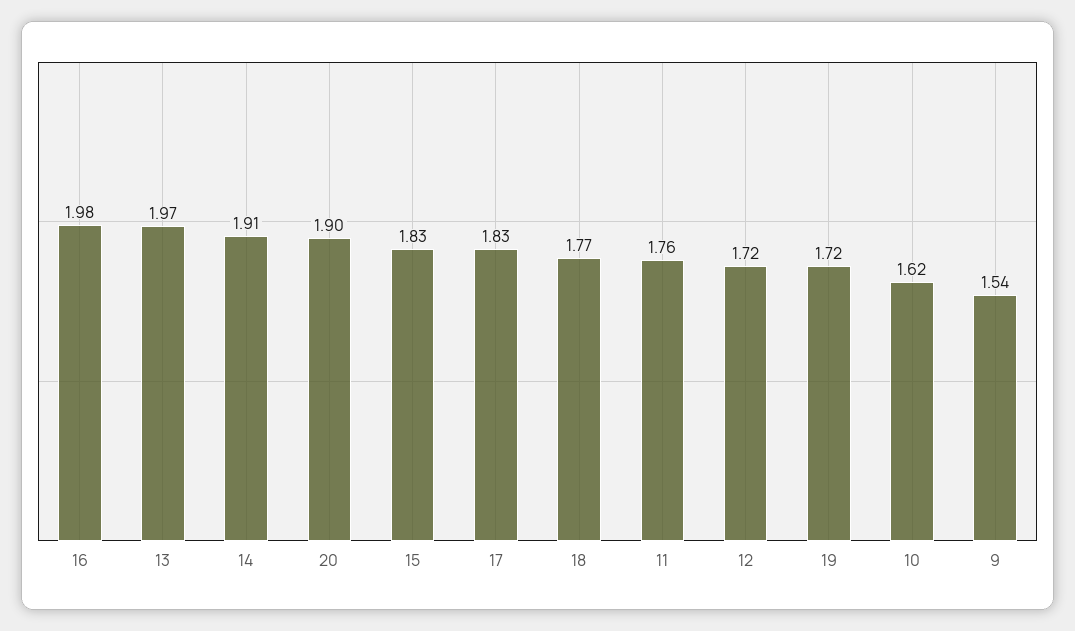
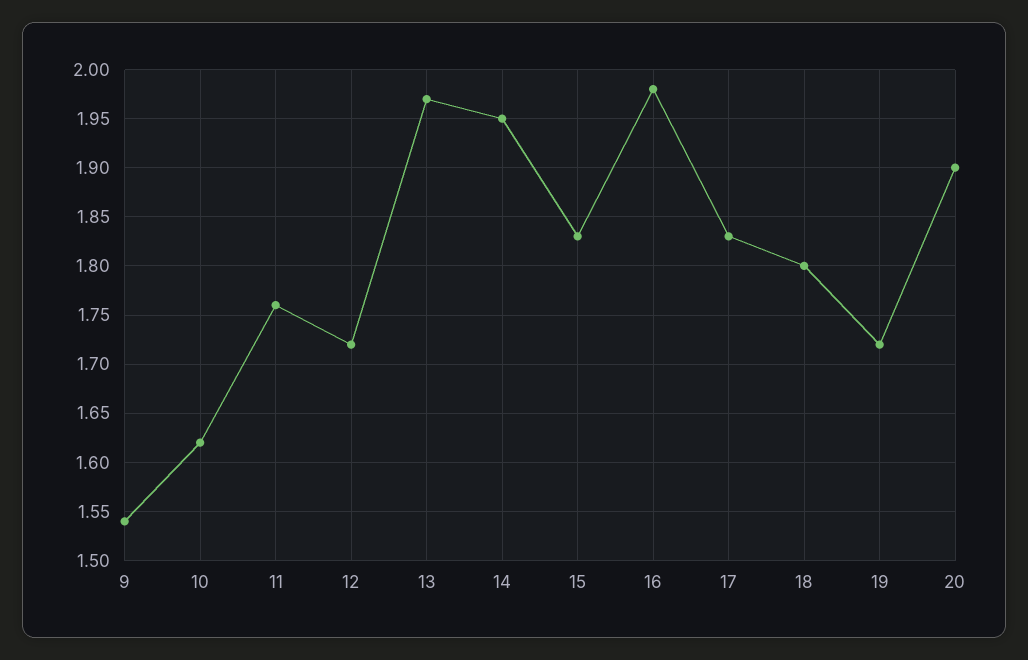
14: 1.91 -> 1.95
18: 1.77 -> 1.8

